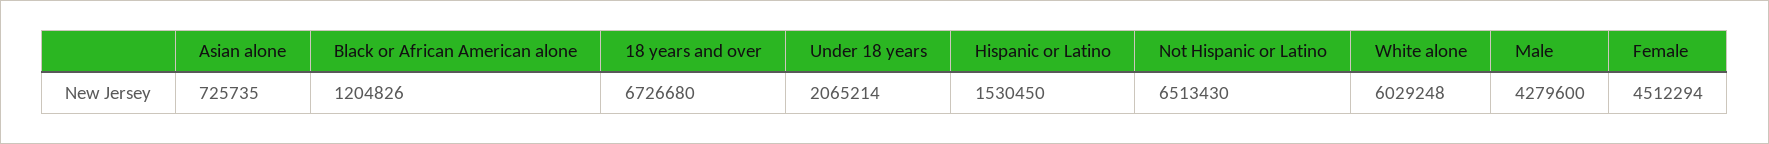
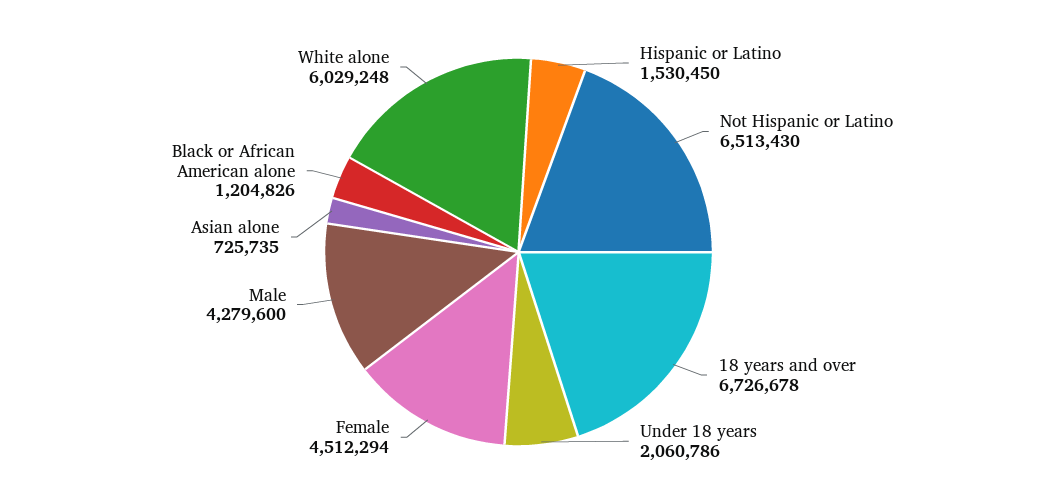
18 years and over: 6726680 -> 6726678
Under 18 years: 2065214 -> 2060786

